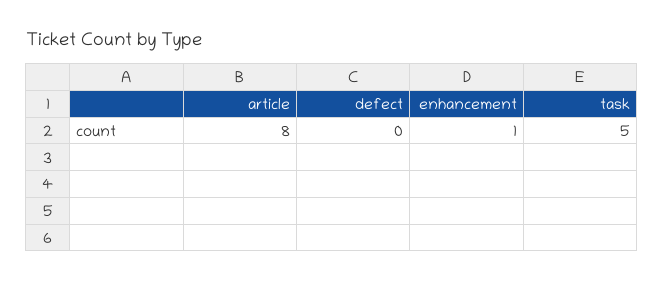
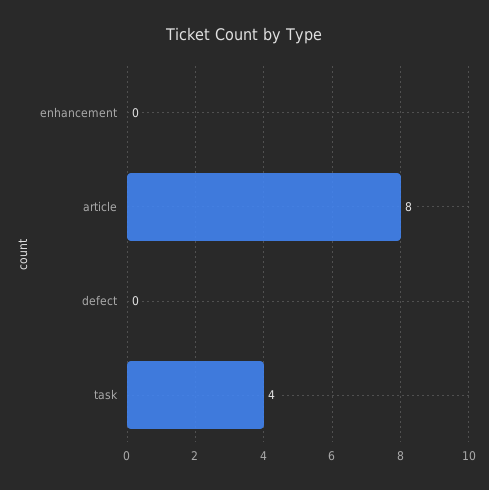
enhancement: 1 -> 0
task: 5 -> 4

